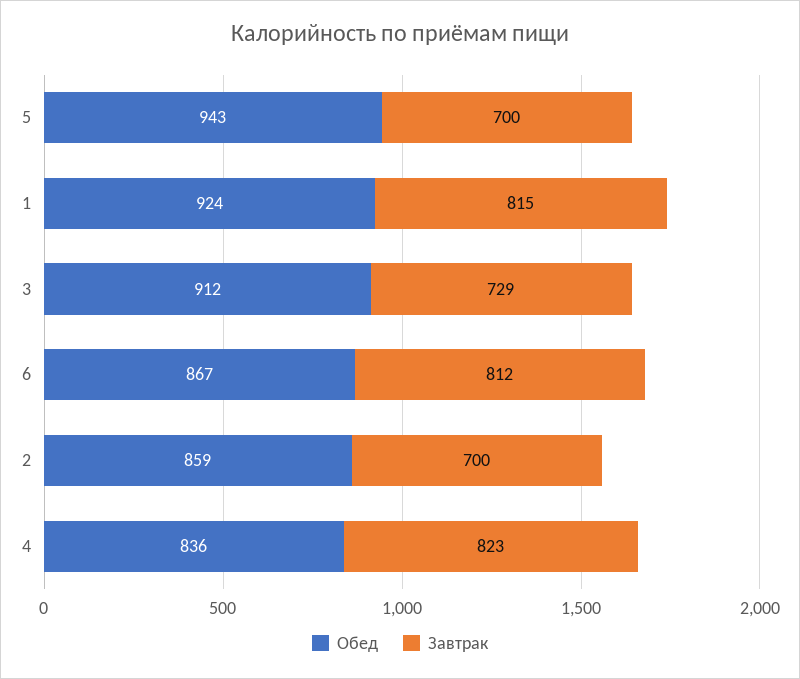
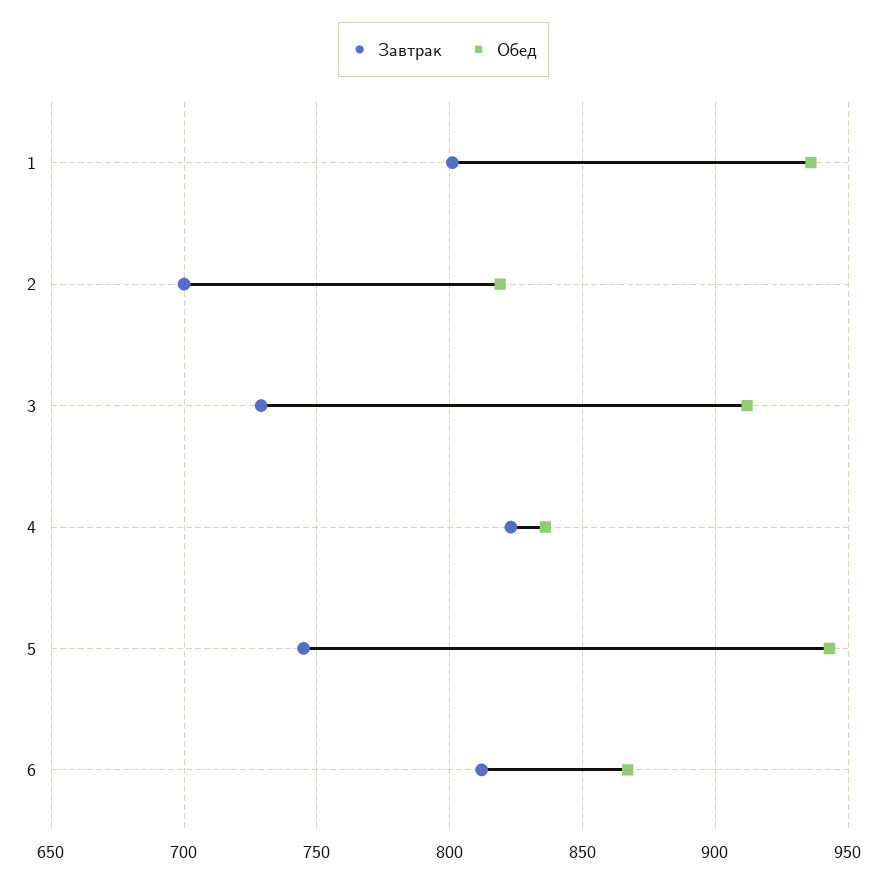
Завтрак, 5: 700 -> 745
Обед, 1: 924 -> 935
Завтрак, 1: 815 -> 800
Обед, 2: 859 -> 820

